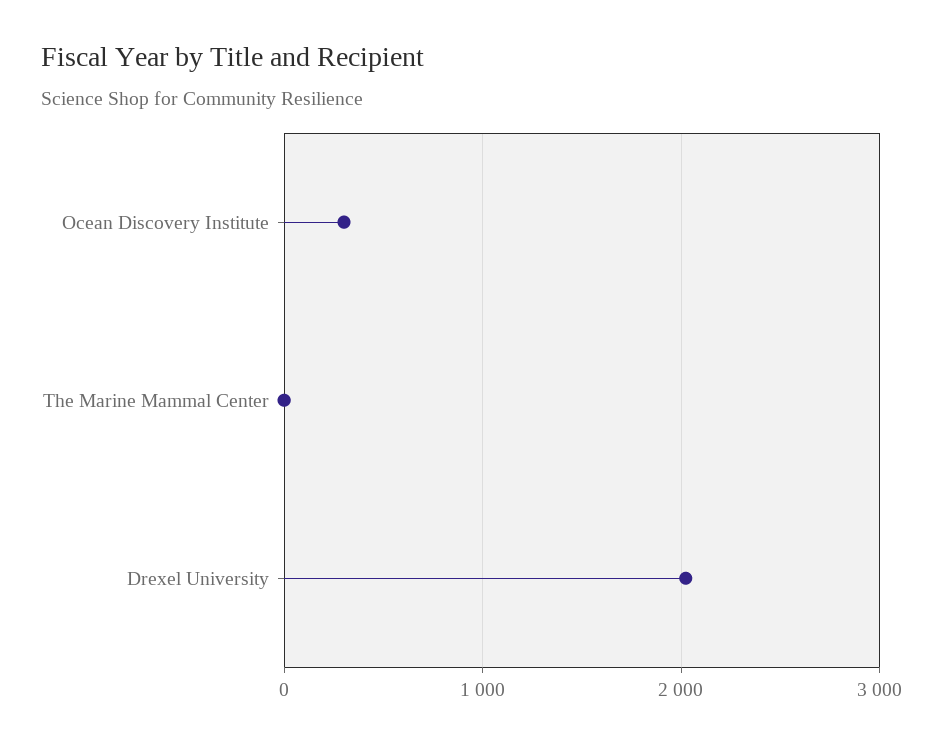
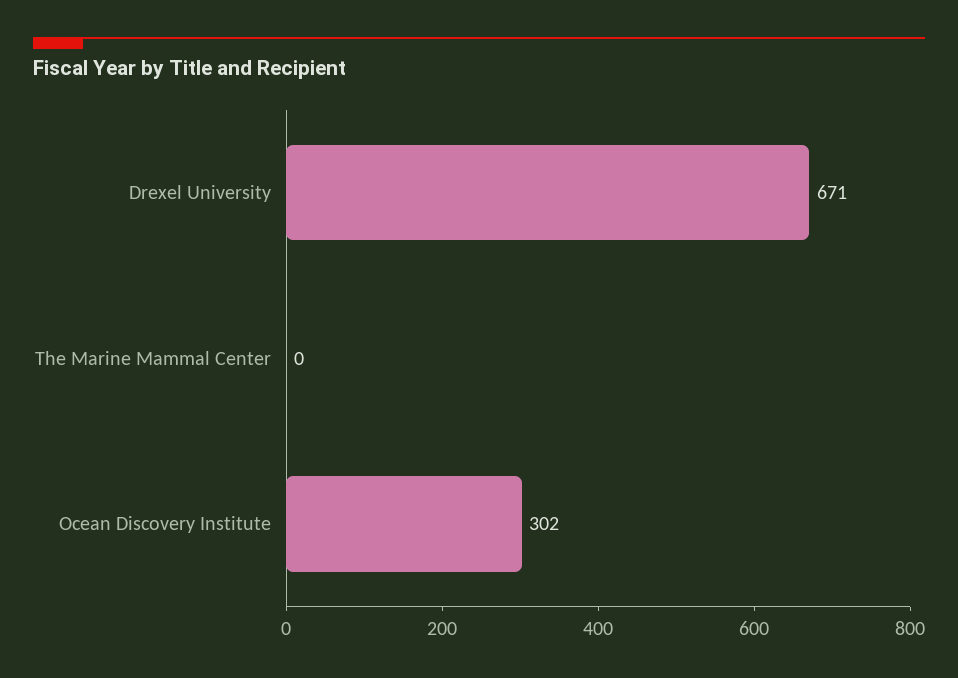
Drexel University: 2000 -> 671

